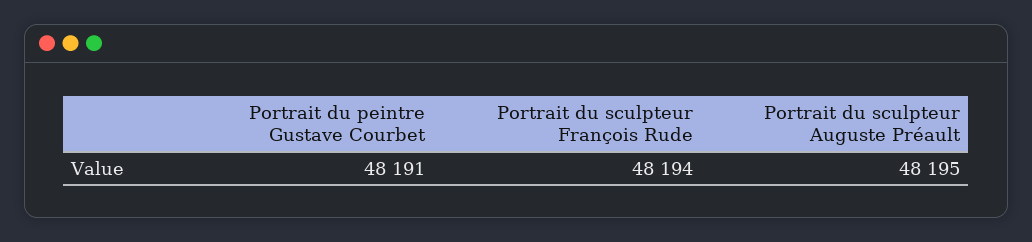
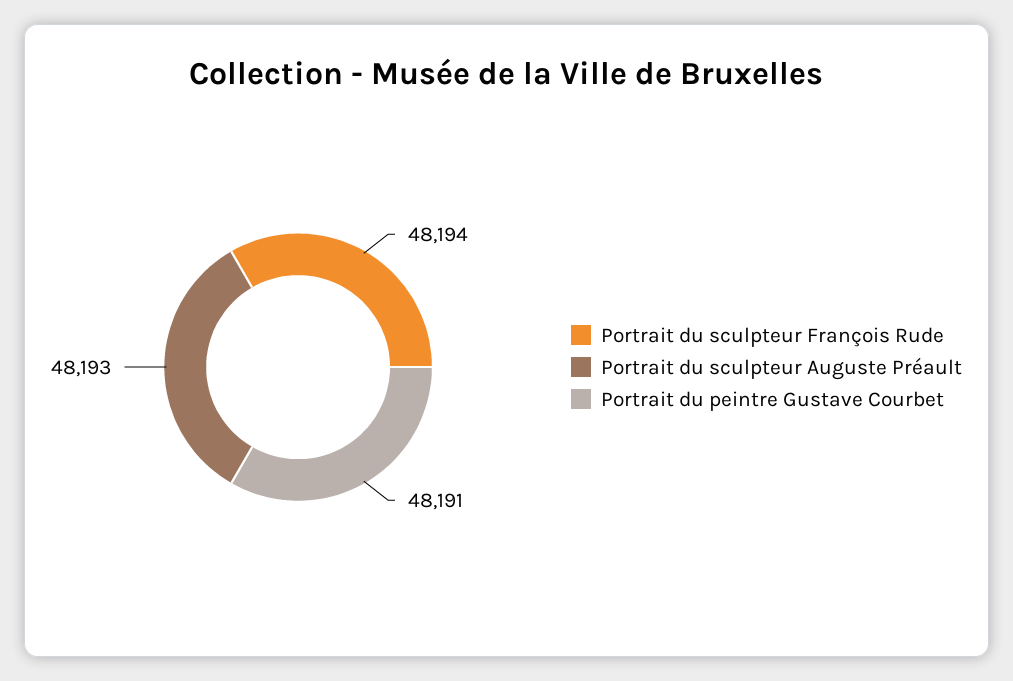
Portrait du sculpteur Auguste Préault: 48195 -> 48193

